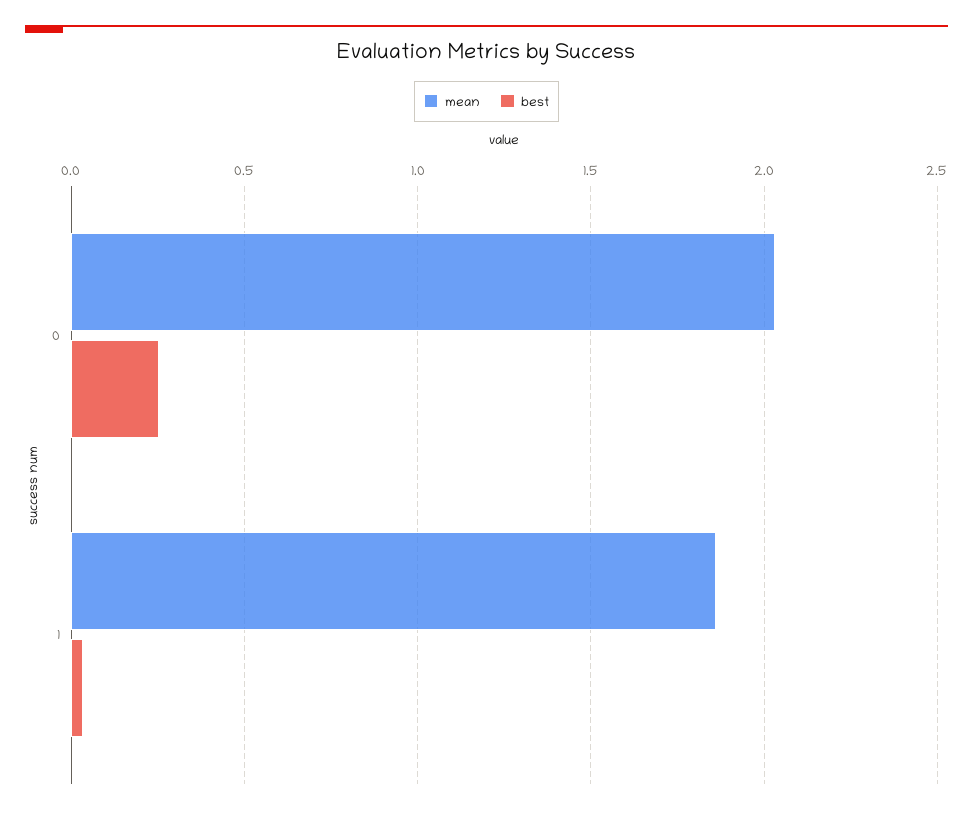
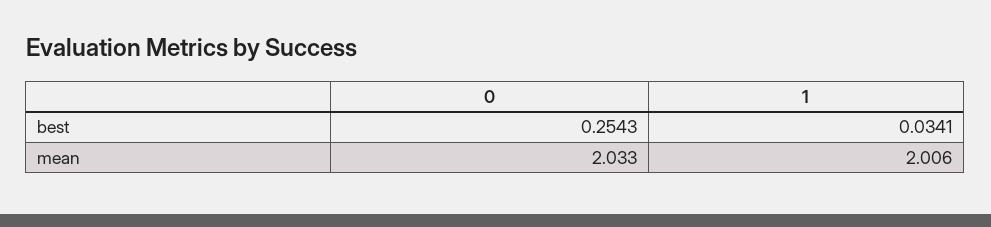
mean, 1: 1.85 -> 2.006

